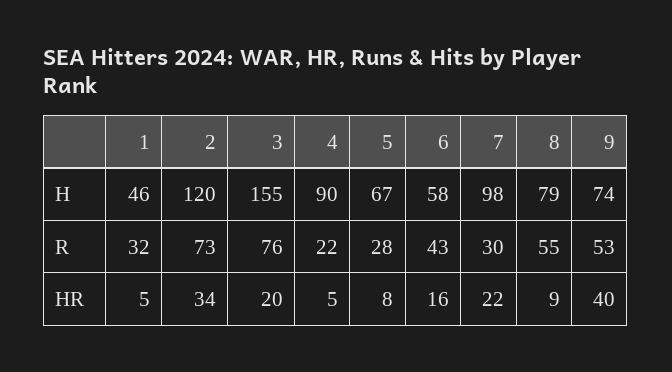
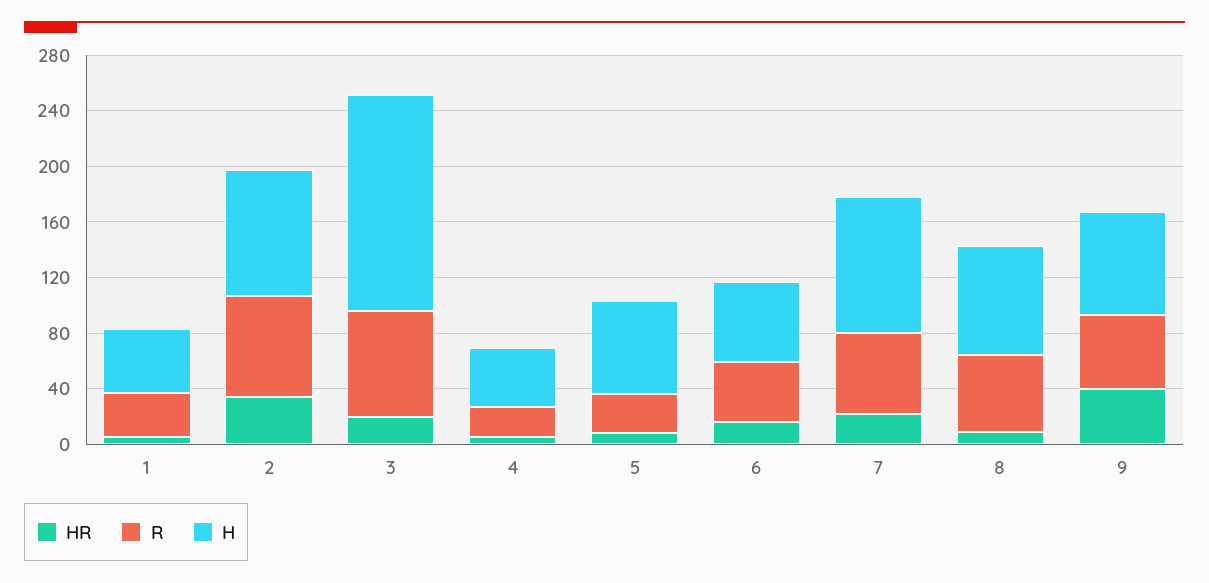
H, 2: 120 -> 90
H, 4: 90 -> 40
R, 7: 30 -> 60

